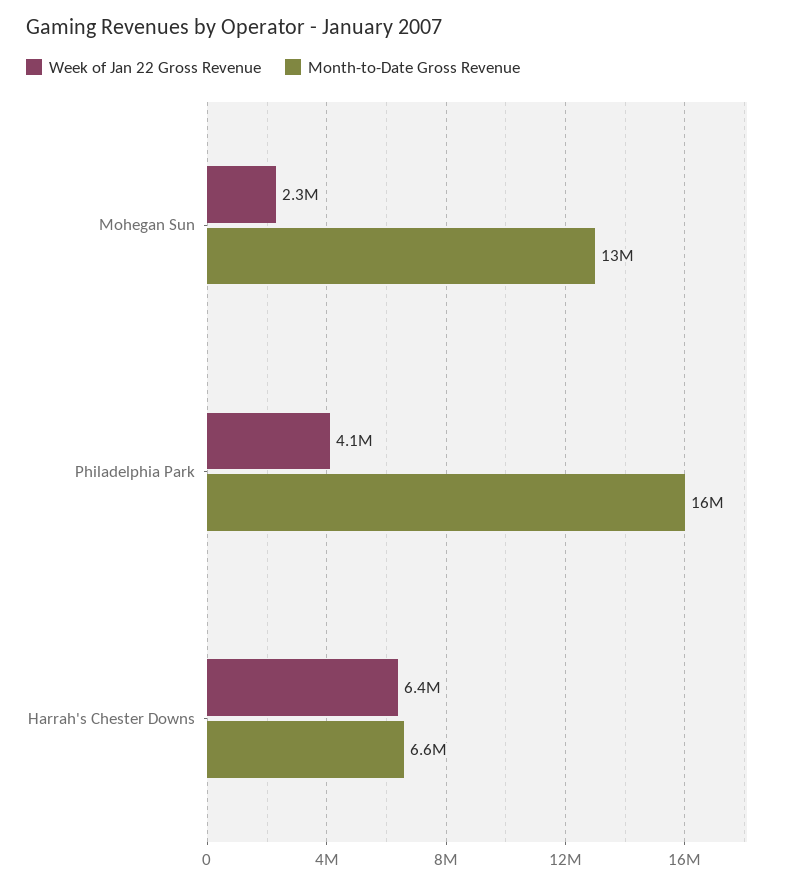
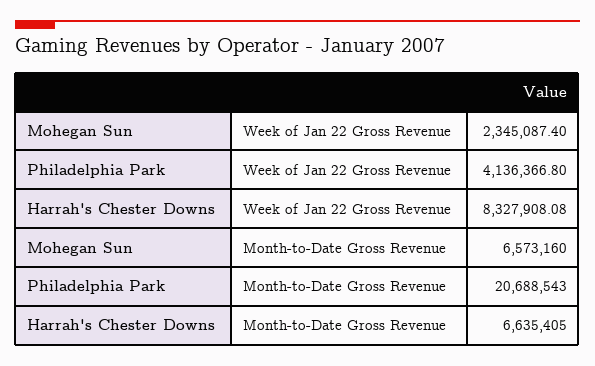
Month-to-Date Gross Revenue, Mohegan Sun: 13000000 -> 6573160
Month-to-Date Gross Revenue, Philadelphia Park: 16000000 -> 20688543
Week of Jan 22 Gross Revenue, Harrah's Chester Downs: 6400000 -> 8327908.08

